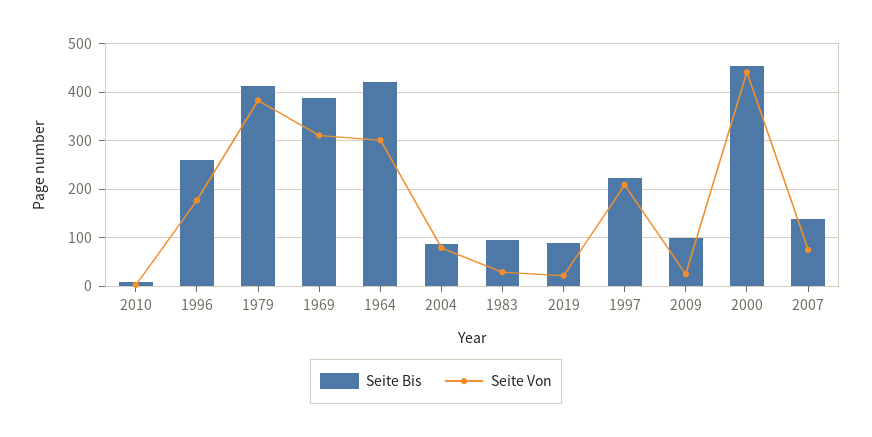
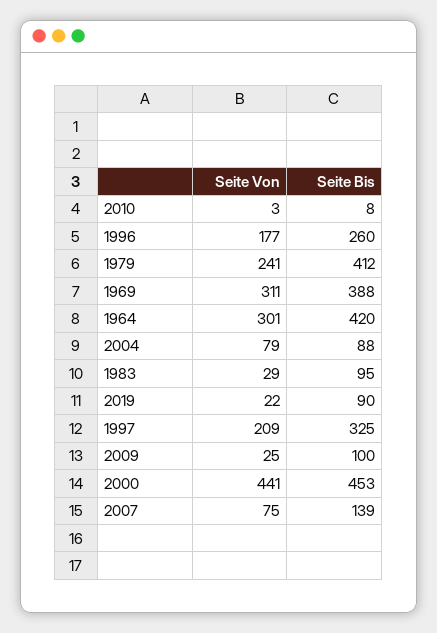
Seite Von, 1979: 380 -> 241
Seite Bis, 1997: 220 -> 325

